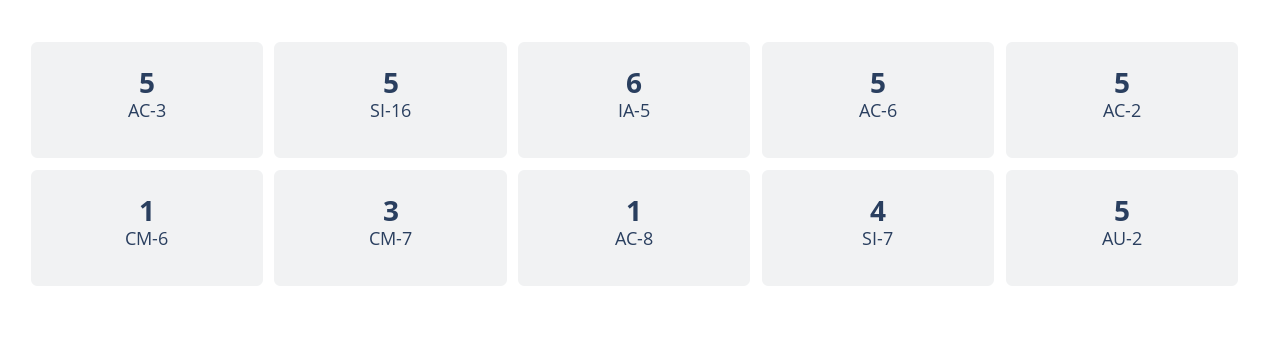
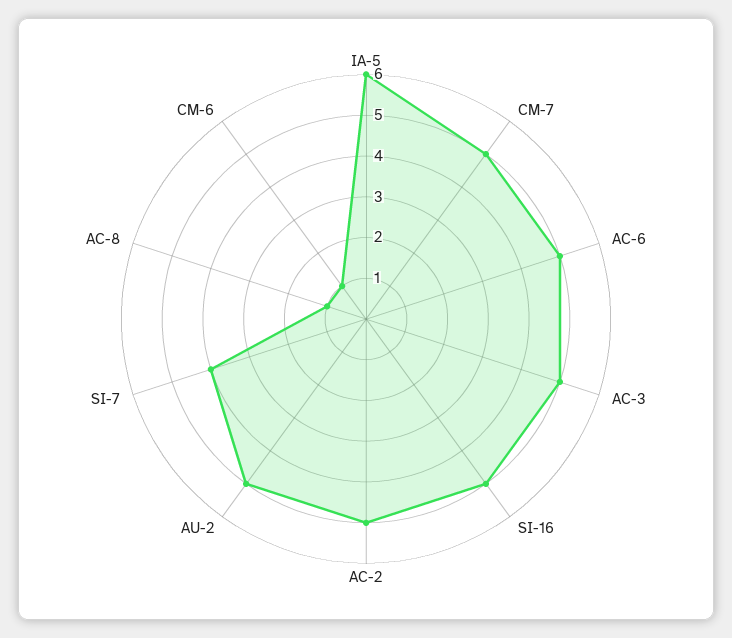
CM-7: 3 -> 5

